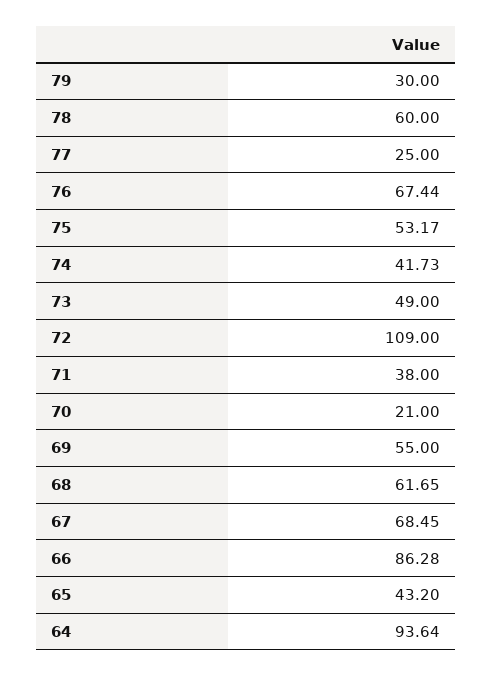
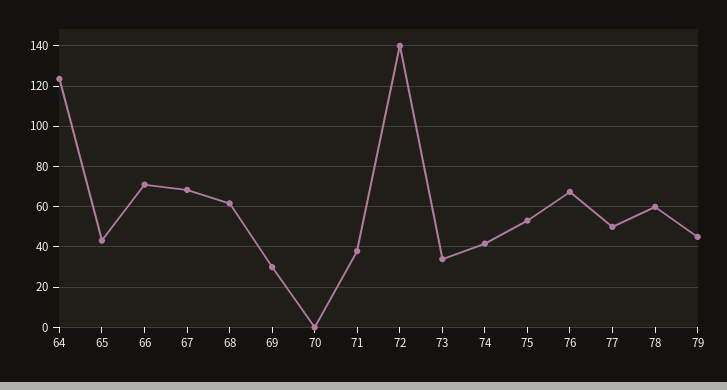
79: 30 -> 45
77: 25 -> 50
73: 49 -> 35
72: 109 -> 140
70: 21 -> 0
69: 55 -> 30
66: 86.28 -> 70
64: 93.64 -> 125

